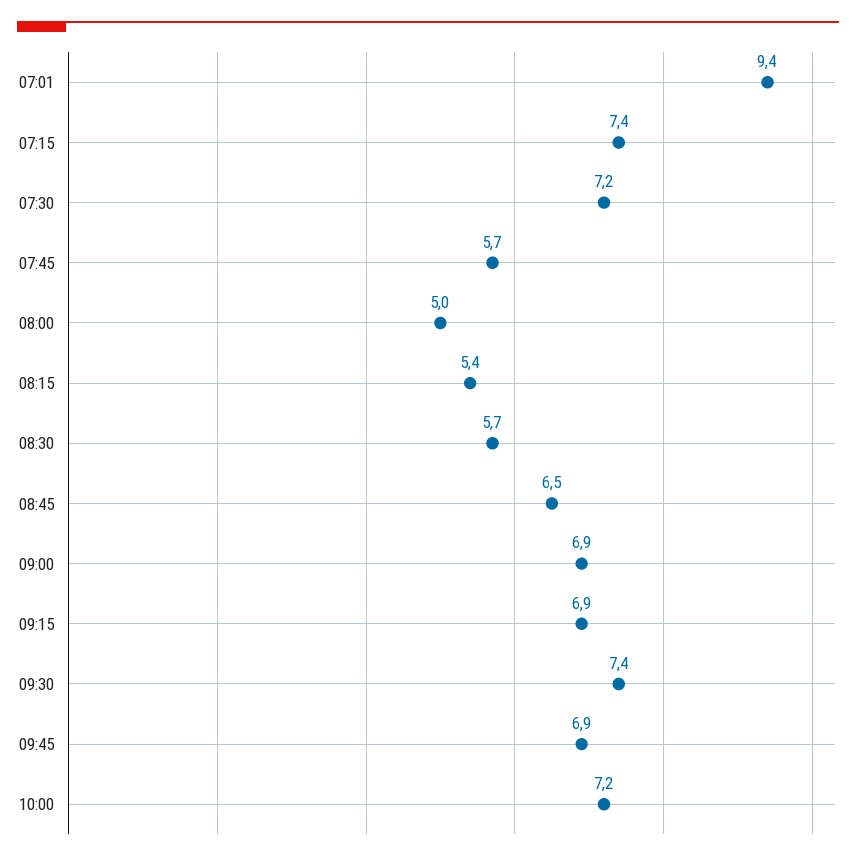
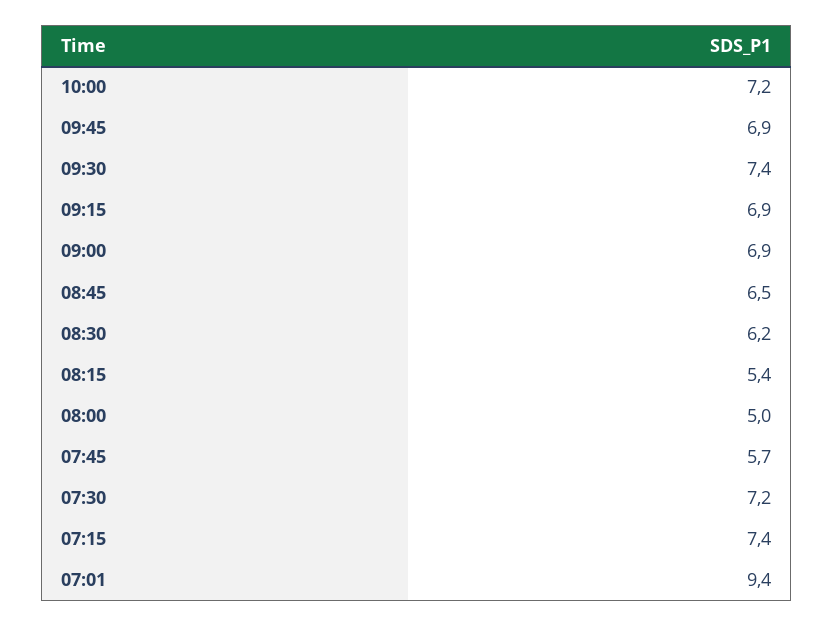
08:30: 5.7 -> 6.2

